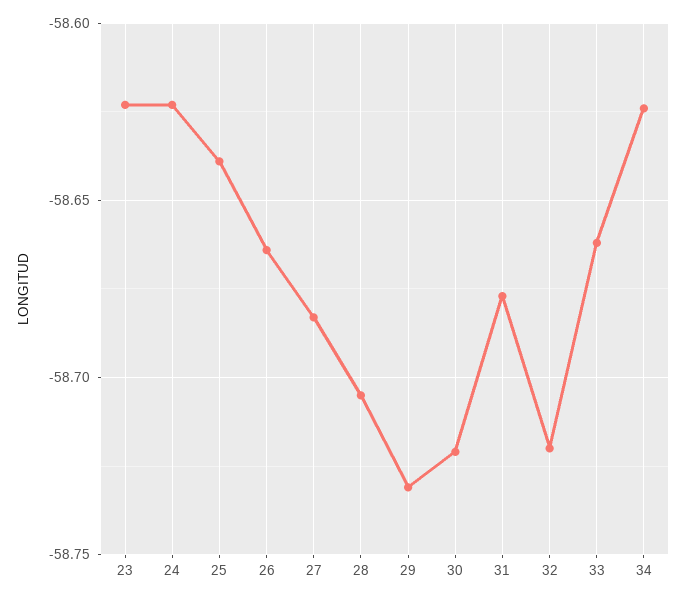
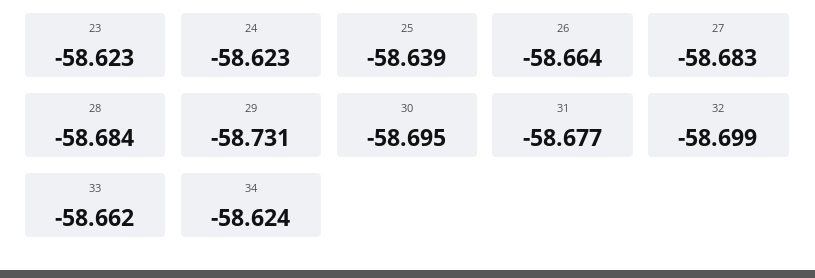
28: -58.705 -> -58.684
30: -58.72 -> -58.695
32: -58.72 -> -58.699

